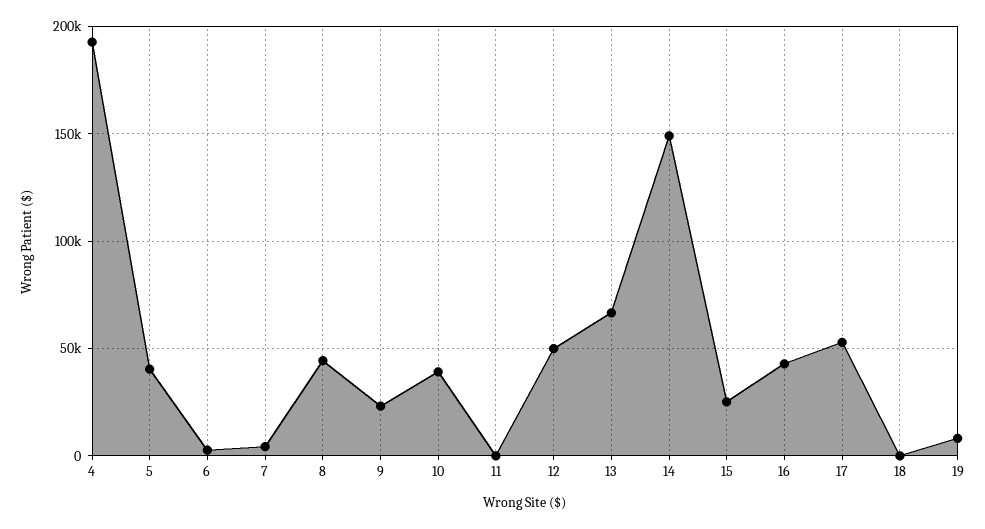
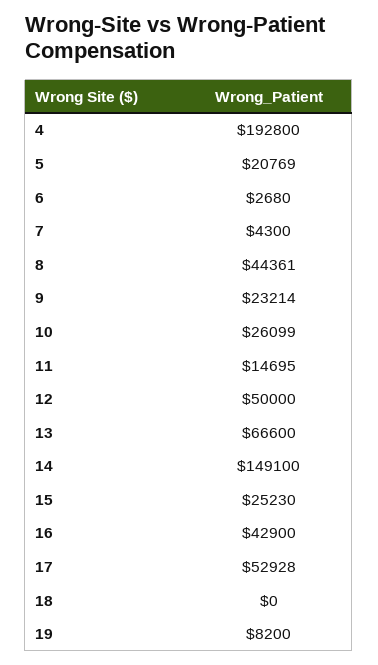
5: 40000 -> 20769
10: 40000 -> 26099
11: 0 -> 14695

